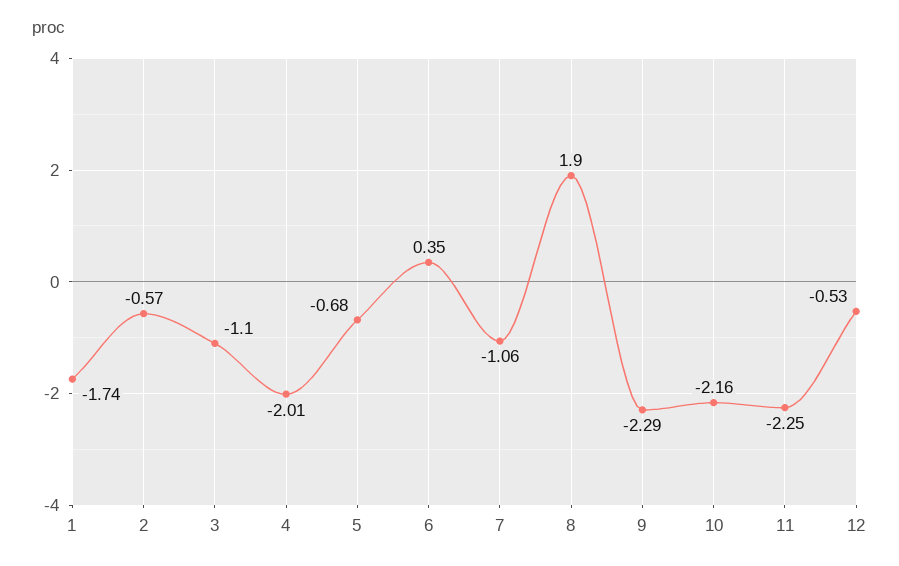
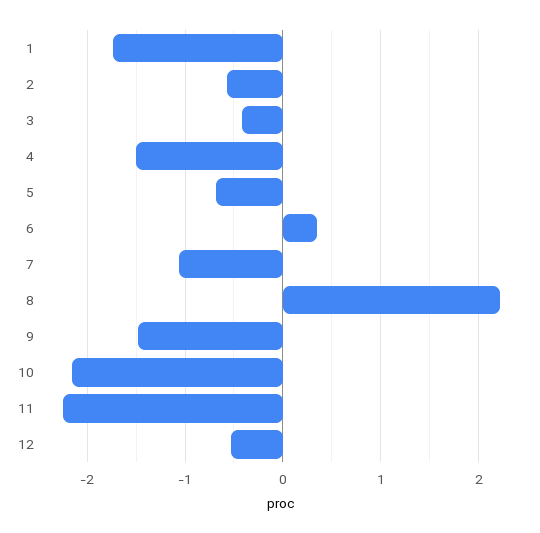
3: -1.1 -> -0.4
4: -2.01 -> -1.5
8: 1.9 -> 2.2
9: -2.29 -> -1.5

